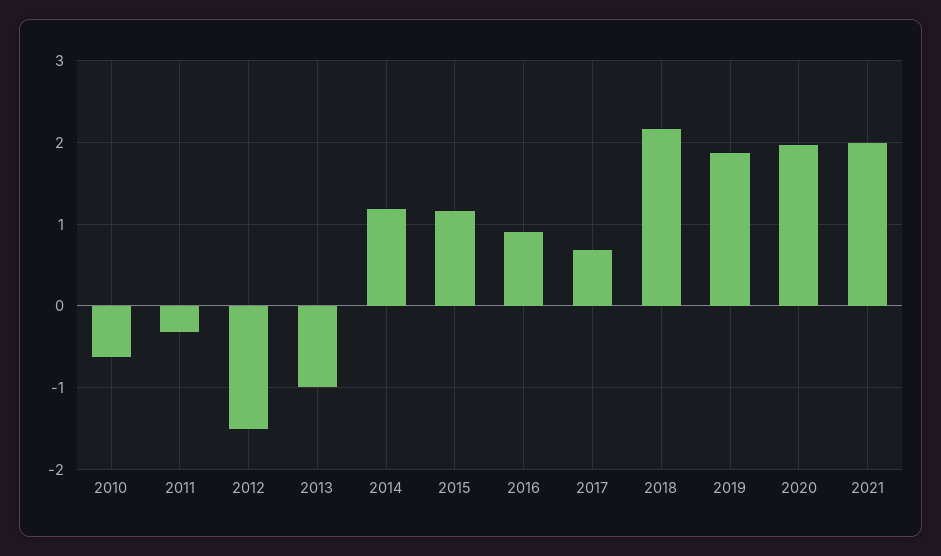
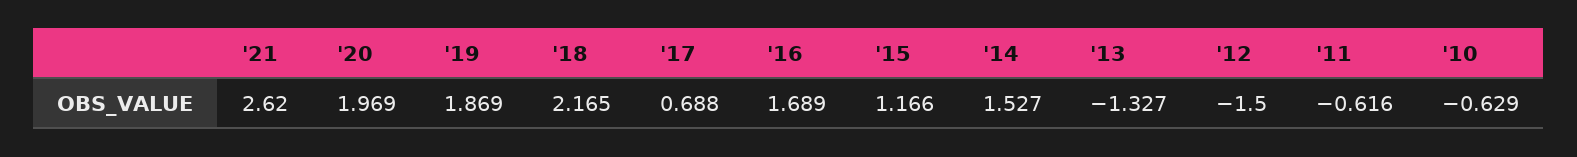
2011: -0.3 -> -0.616
2013: -1 -> -1.327
2014: 1.2 -> 1.527
2016: 0.9 -> 1.689
2021: 2 -> 2.62

